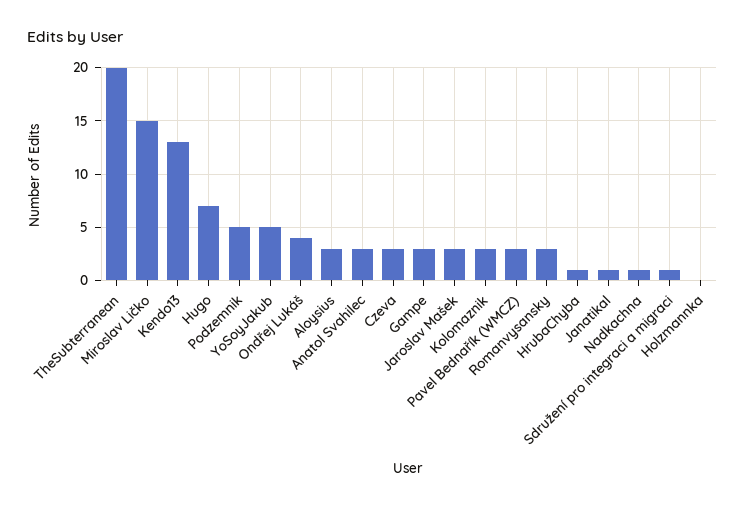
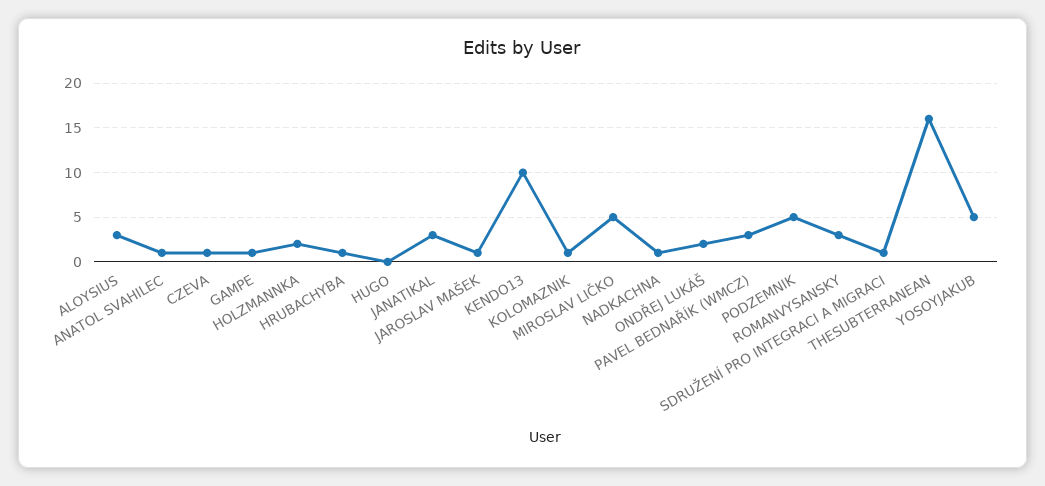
TheSubterranean: 20 -> 16
Miroslav Ličko: 15 -> 5
Kendo13: 13 -> 10
Hugo: 7 -> 0
Ondřej Lukáš: 4 -> 2
Anatol Svahilec: 3 -> 1
Czeva: 3 -> 1
Gampe: 3 -> 1
Jaroslav Mašek: 3 -> 1
Kolomaznik: 3 -> 1
Janatikal: 1 -> 3
Holzmannka: 0 -> 2

